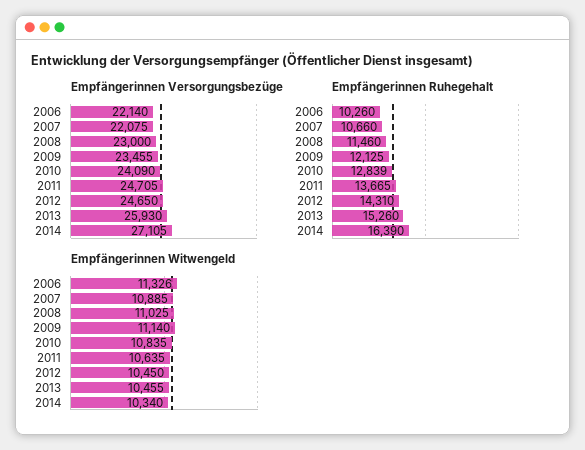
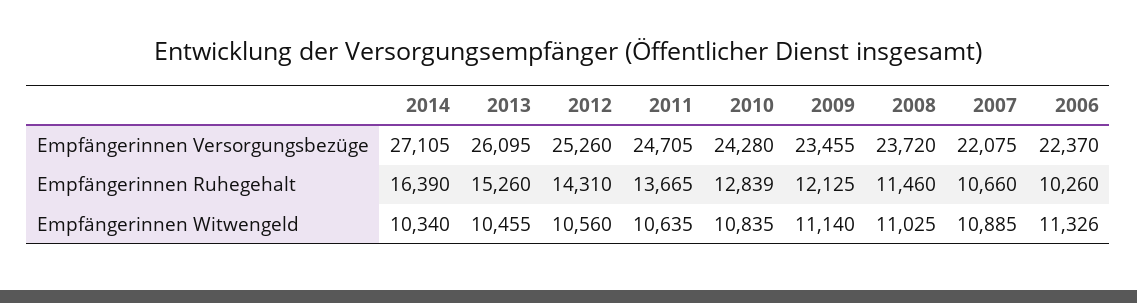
Empfängerinnen Versorgungsbezüge, 2006: 22140 -> 22370
Empfängerinnen Versorgungsbezüge, 2008: 23000 -> 23720
Empfängerinnen Versorgungsbezüge, 2010: 24090 -> 24280
Empfängerinnen Versorgungsbezüge, 2012: 24650 -> 25260
Empfängerinnen Versorgungsbezüge, 2013: 25930 -> 26095
Empfängerinnen Witwengeld, 2012: 10450 -> 10560

